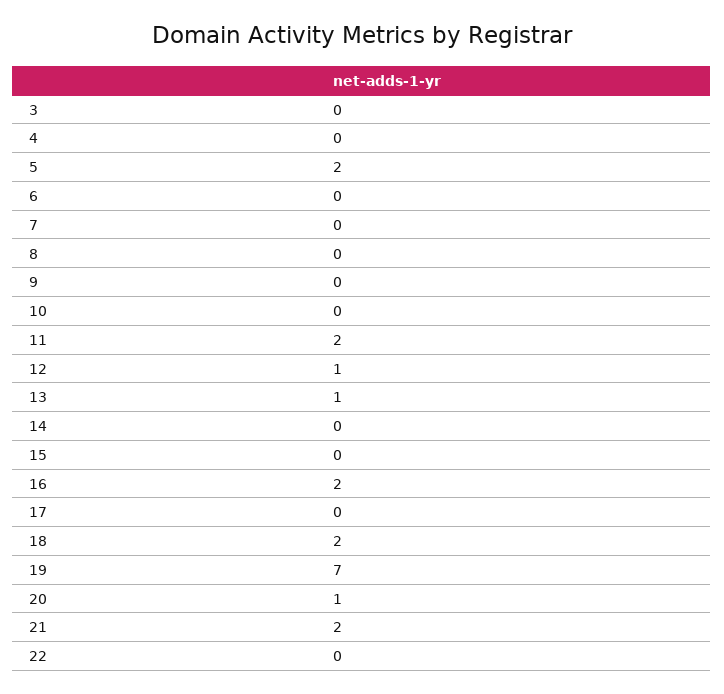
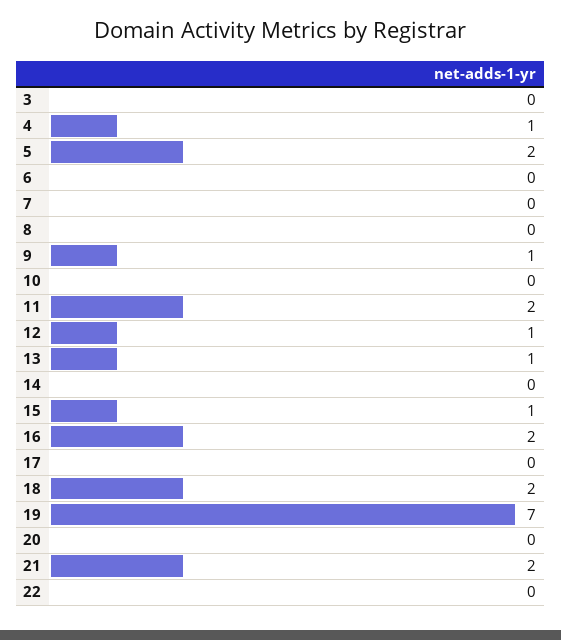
4: 0 -> 1
9: 0 -> 1
15: 0 -> 1
20: 1 -> 0

